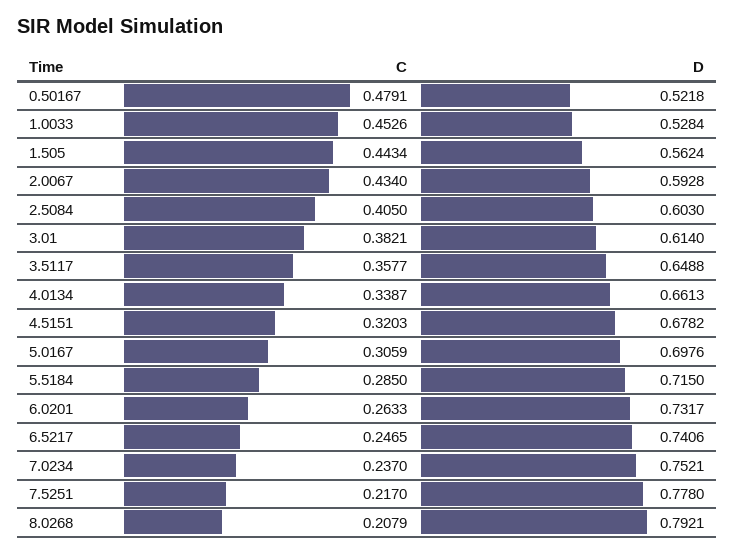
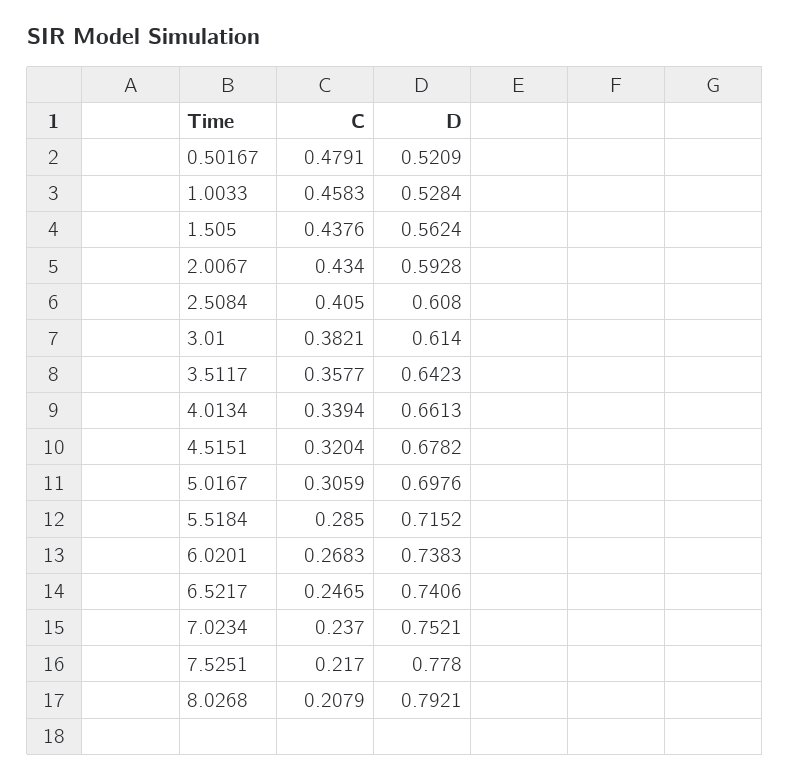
D, 0.50167: 0.5218 -> 0.5209
C, 1.0033: 0.4526 -> 0.4583
C, 1.505: 0.4434 -> 0.4376
D, 2.5084: 0.603 -> 0.608
D, 3.5117: 0.6488 -> 0.6423
C, 4.0134: 0.3387 -> 0.3394
C, 4.5151: 0.3203 -> 0.3204
D, 5.5184: 0.715 -> 0.7152
C, 6.0201: 0.2633 -> 0.2683
D, 6.0201: 0.7317 -> 0.7383

